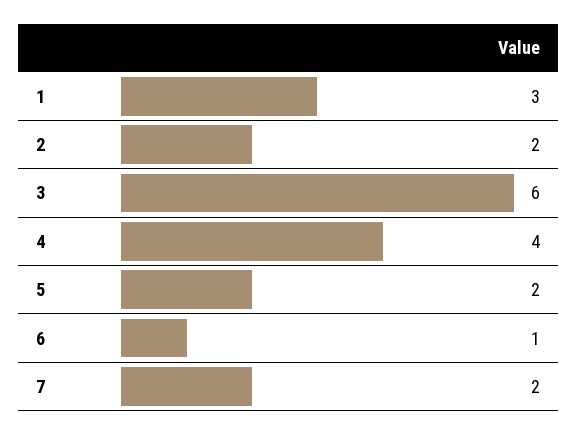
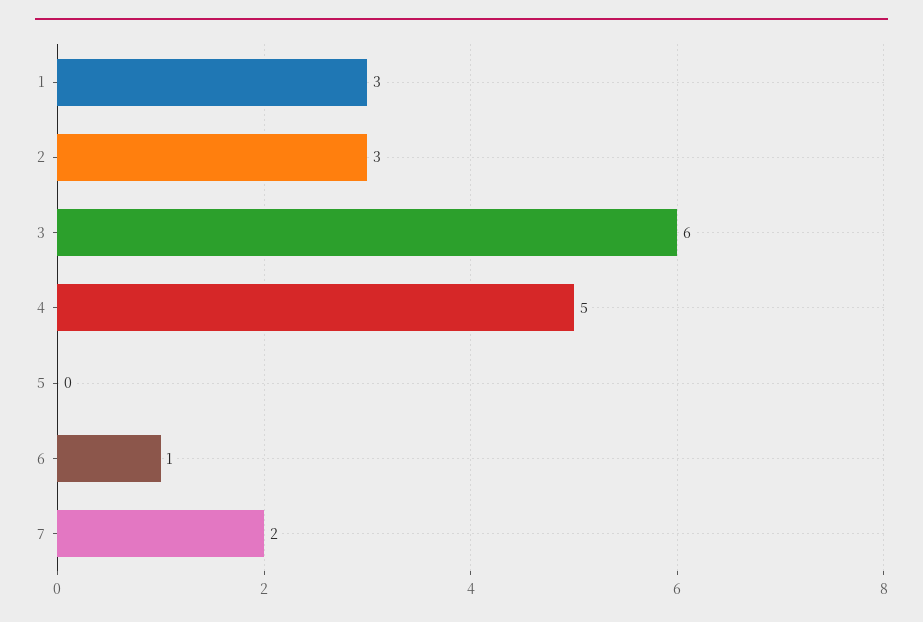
2: 2 -> 3
4: 4 -> 5
5: 2 -> 0

